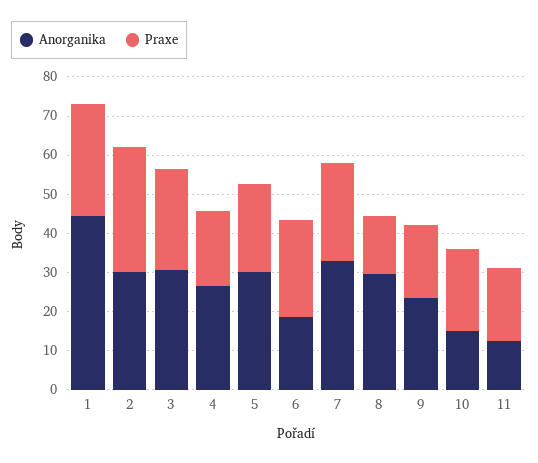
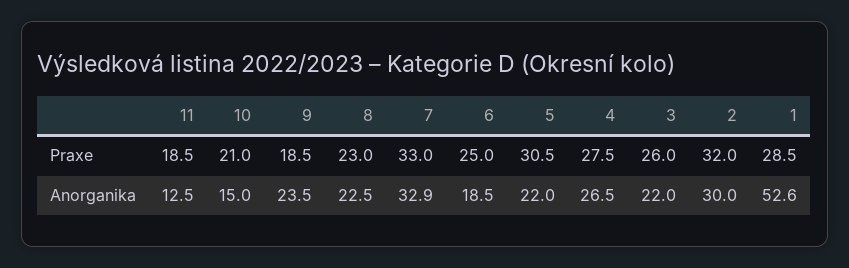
Anorganika, 1: 45 -> 52.6
Anorganika, 3: 30 -> 22
Praxe, 4: 20 -> 27.5
Anorganika, 5: 30 -> 22
Praxe, 5: 22.5 -> 30.5
Praxe, 7: 25 -> 33
Anorganika, 8: 30 -> 22.5
Praxe, 8: 15 -> 23

